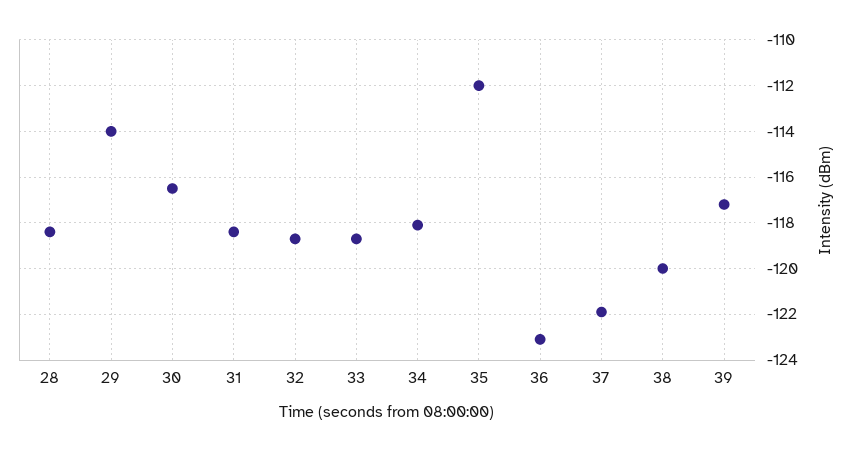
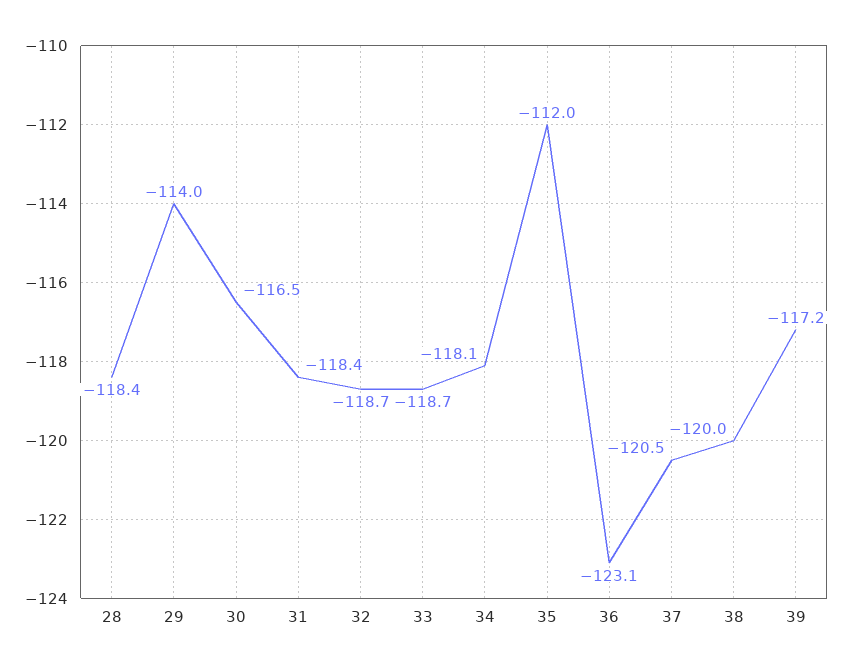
37: -122 -> -120.5

